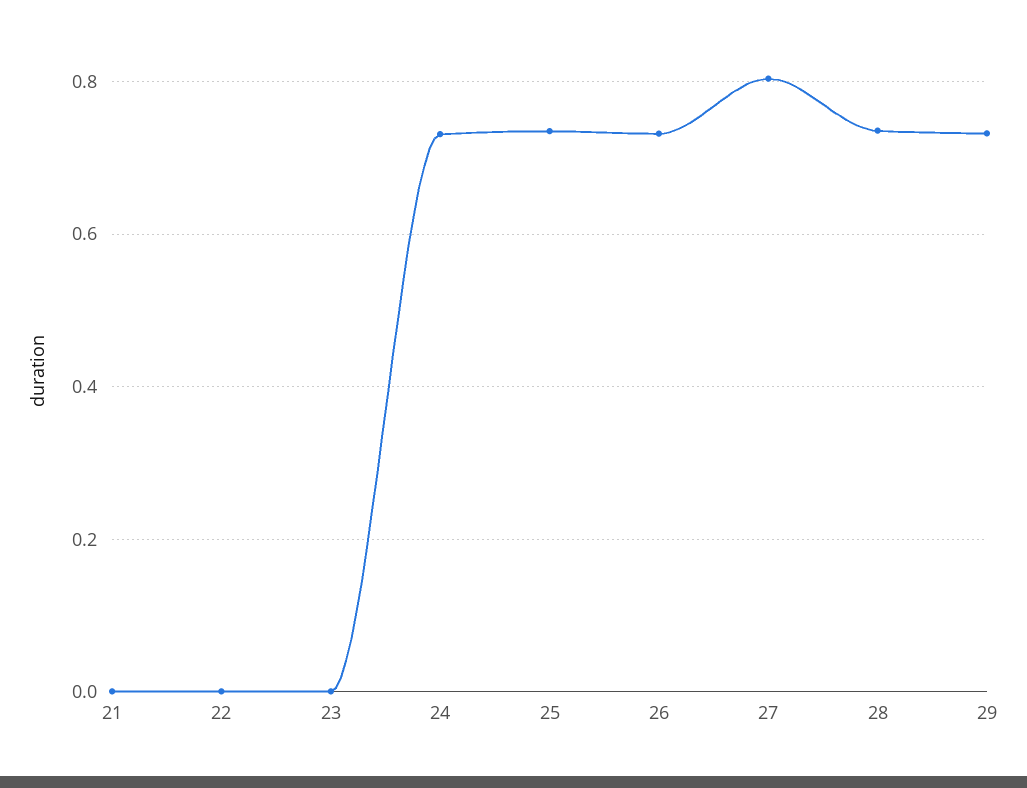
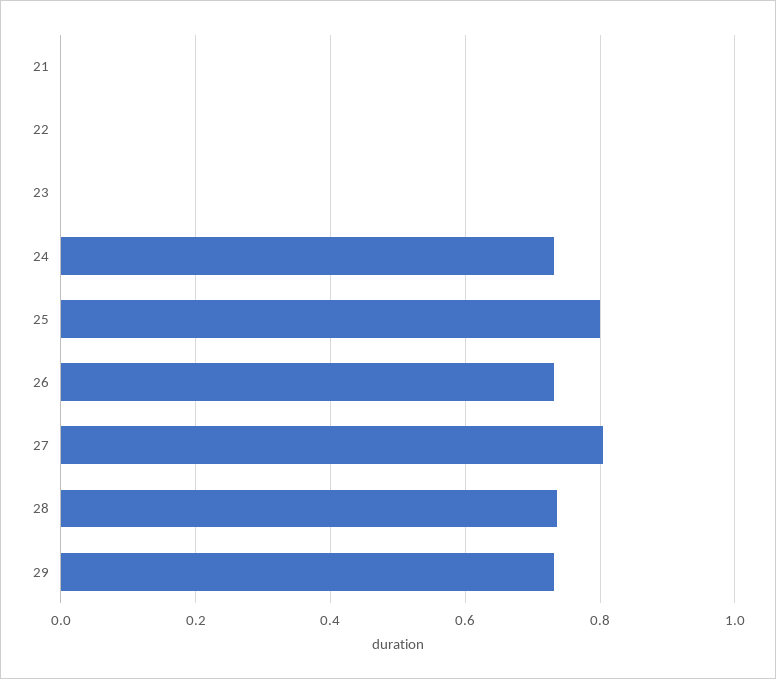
25: 0.74 -> 0.8

